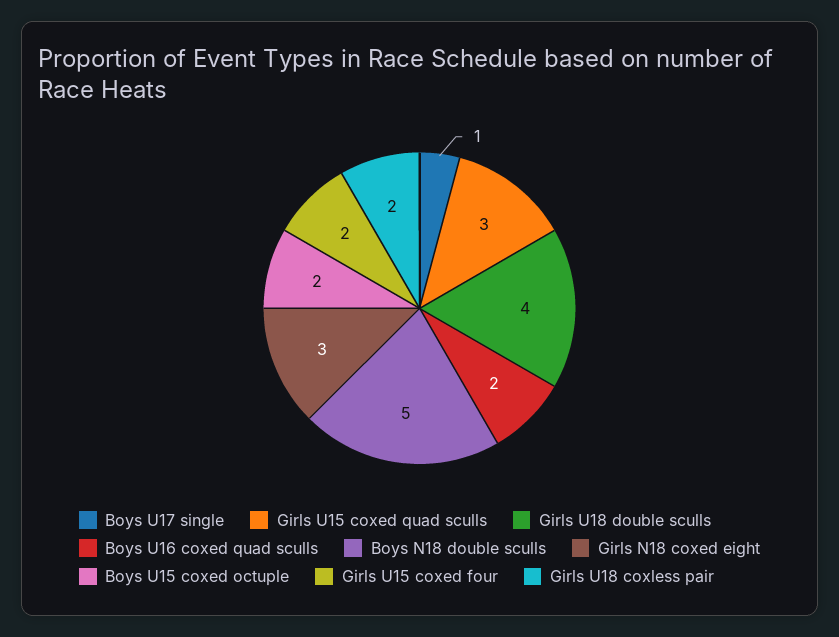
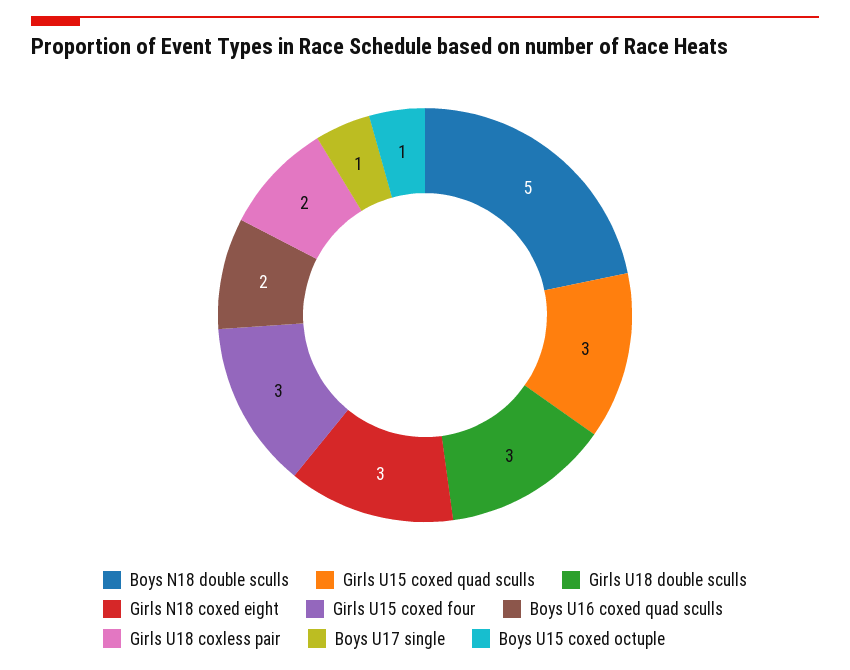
Girls U18 double sculls: 4 -> 3
Boys U15 coxed octuple: 2 -> 1
Girls U15 coxed four: 2 -> 3

